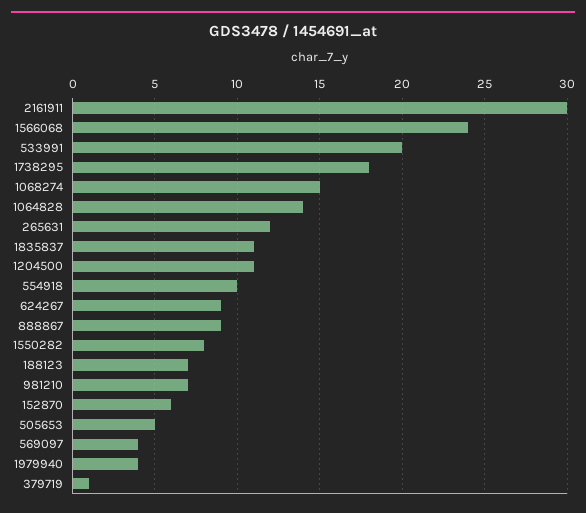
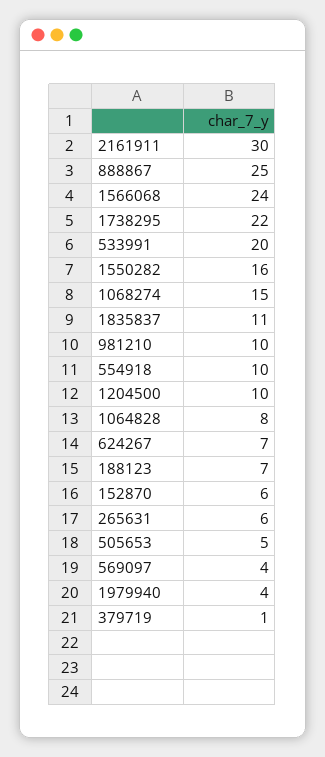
1738295: 18 -> 22
1064828: 14 -> 8
265631: 12 -> 6
1204500: 11 -> 10
624267: 9 -> 7
888867: 9 -> 25
1550282: 8 -> 16
981210: 7 -> 10

